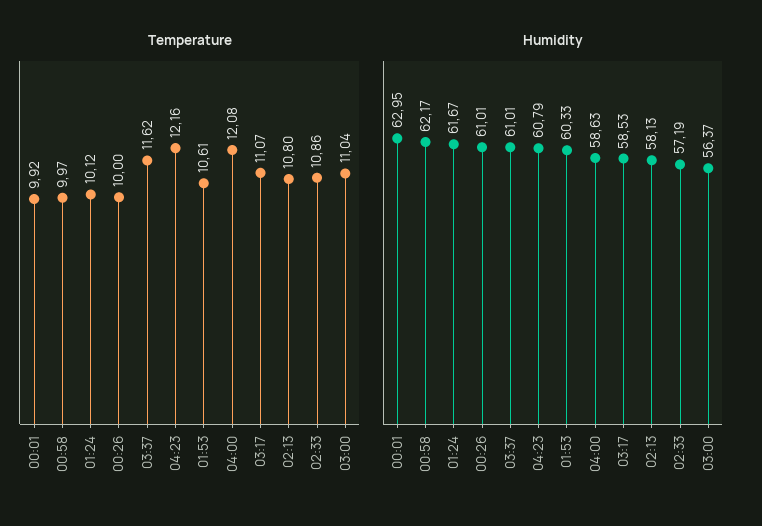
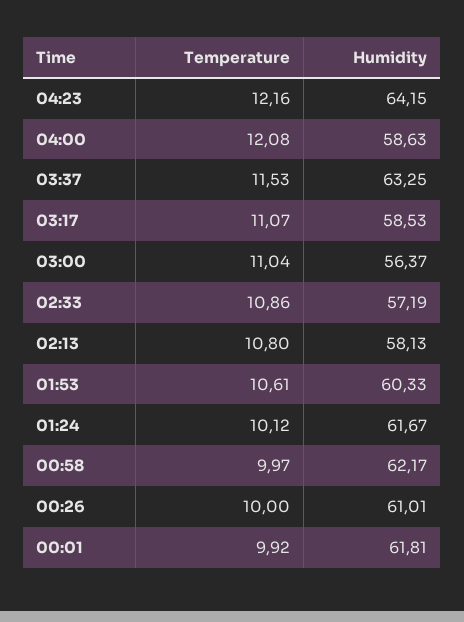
Temperature, 03:37: 11.62 -> 11.53
Humidity, 00:01: 62.95 -> 61.81
Humidity, 03:37: 61.01 -> 63.25
Humidity, 04:23: 60.79 -> 64.15

